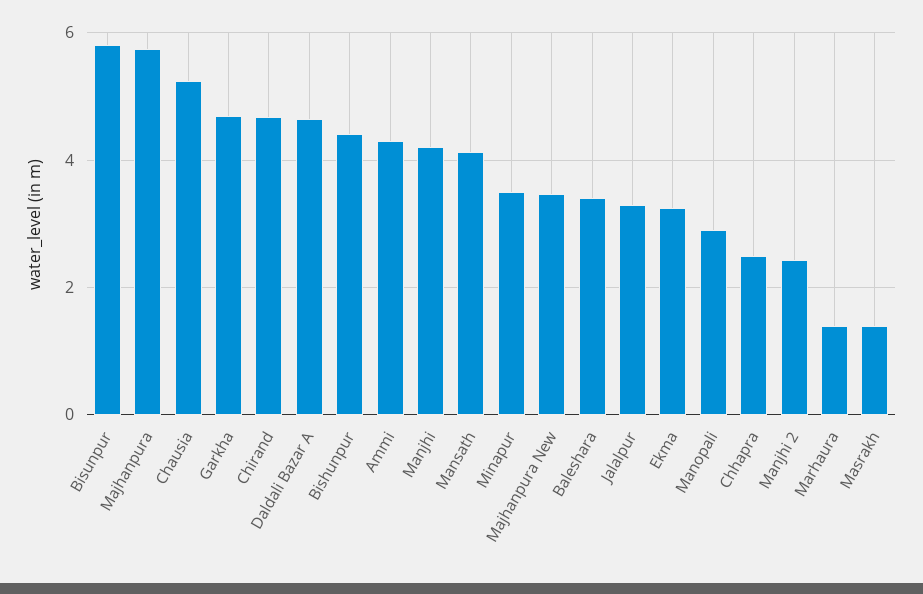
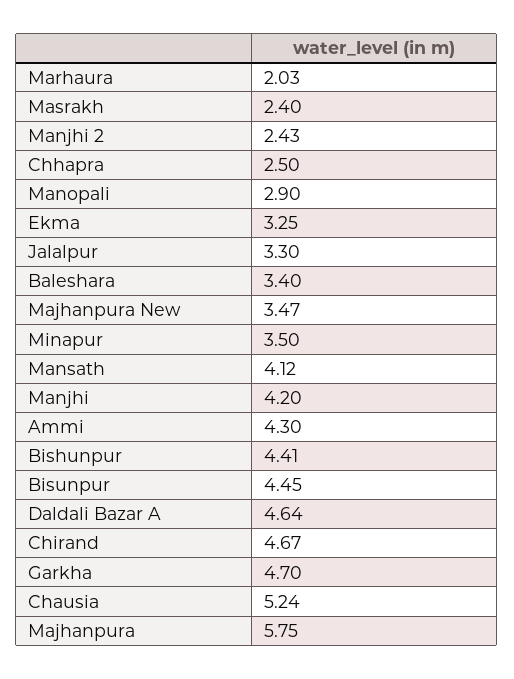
Bisunpur: 5.8 -> 4.45
Marhaura: 1.4 -> 2.03
Masrakh: 1.4 -> 2.4

